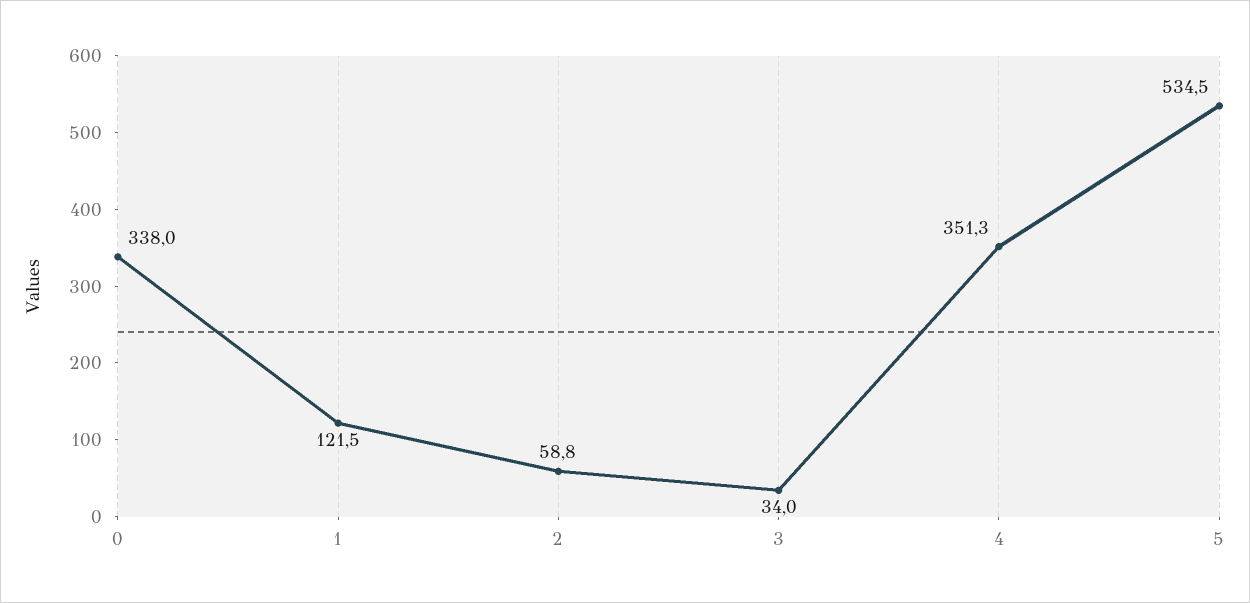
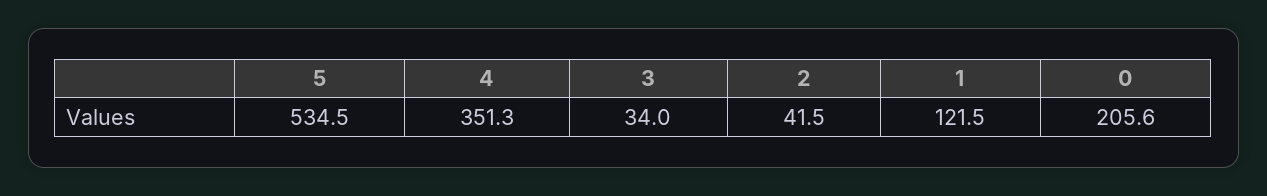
0: 338 -> 205.6
2: 58.8 -> 41.5

